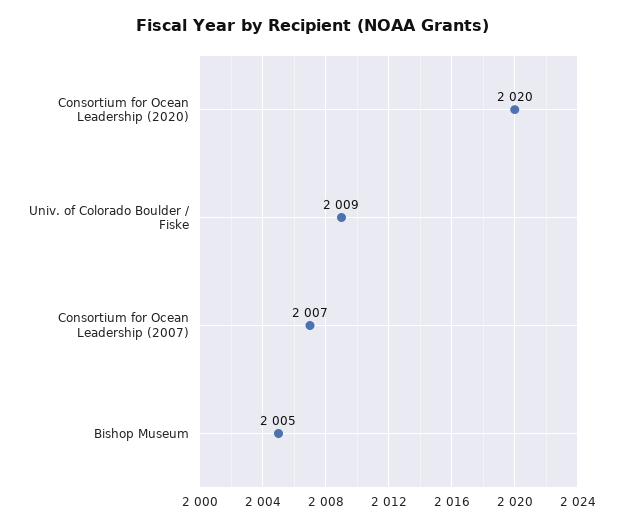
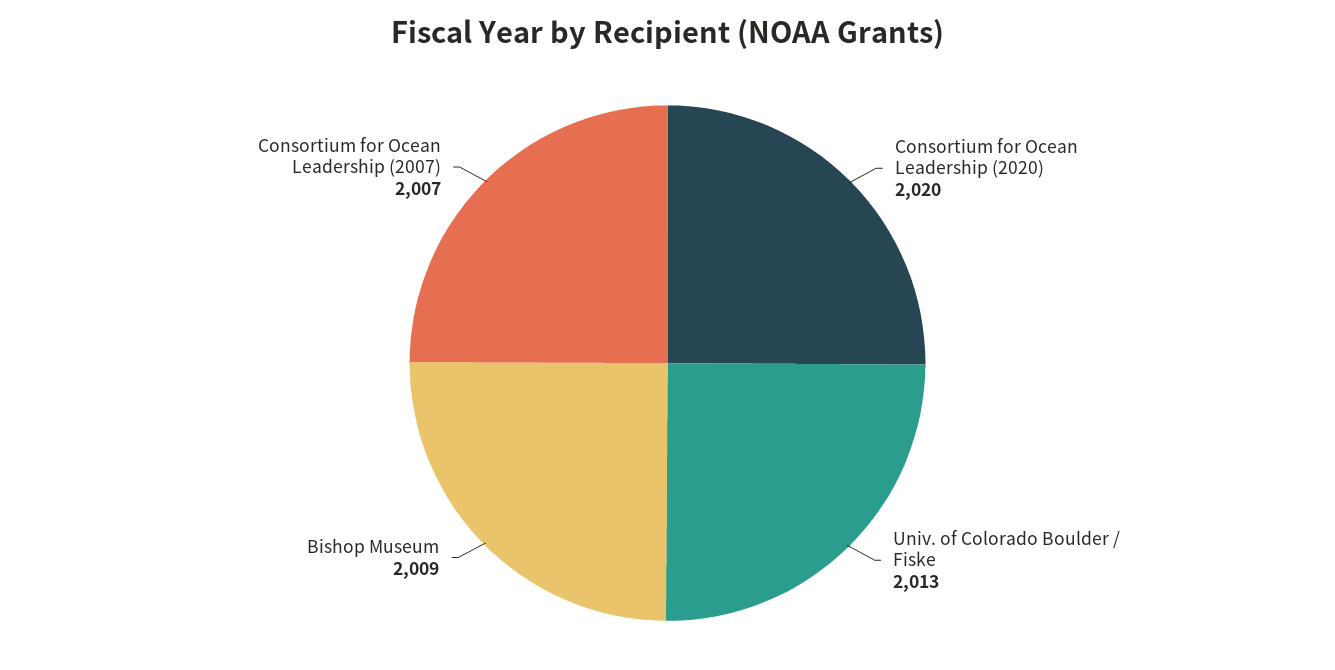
Univ. of Colorado Boulder / Fiske: 2009 -> 2013
Bishop Museum: 2005 -> 2009

